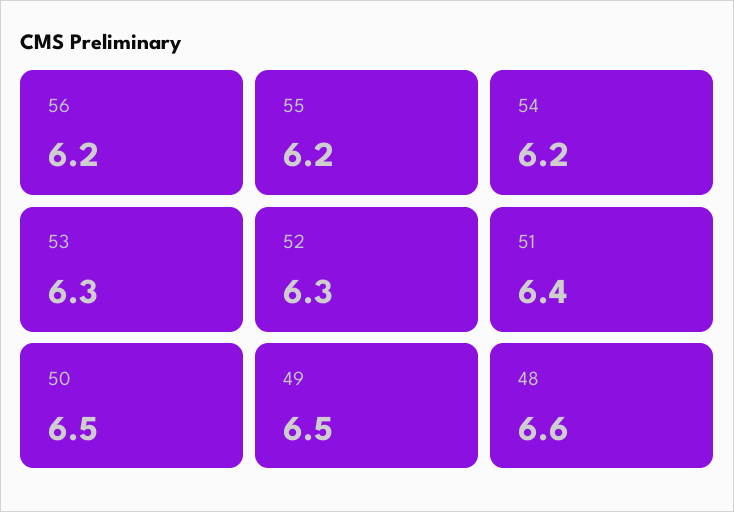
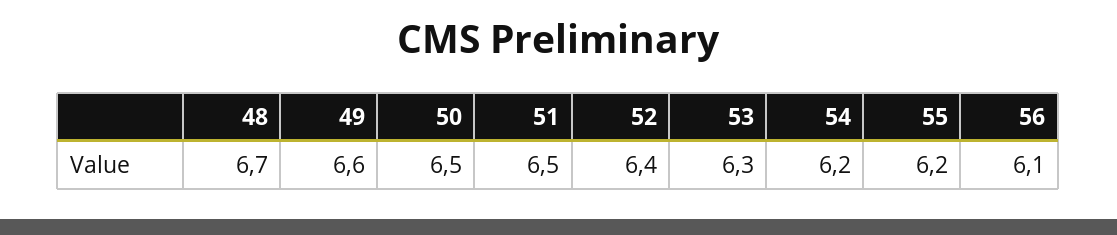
56: 6.2 -> 6.1
52: 6.3 -> 6.4
51: 6.4 -> 6.5
49: 6.5 -> 6.6
48: 6.6 -> 6.7

